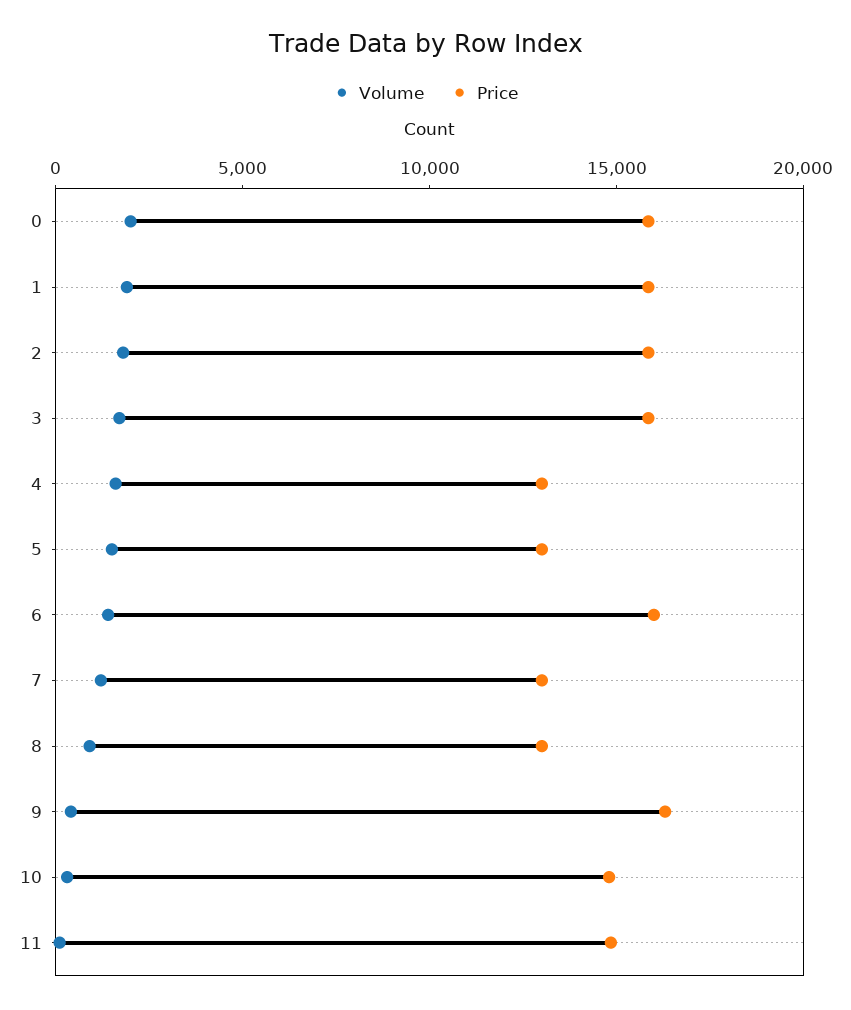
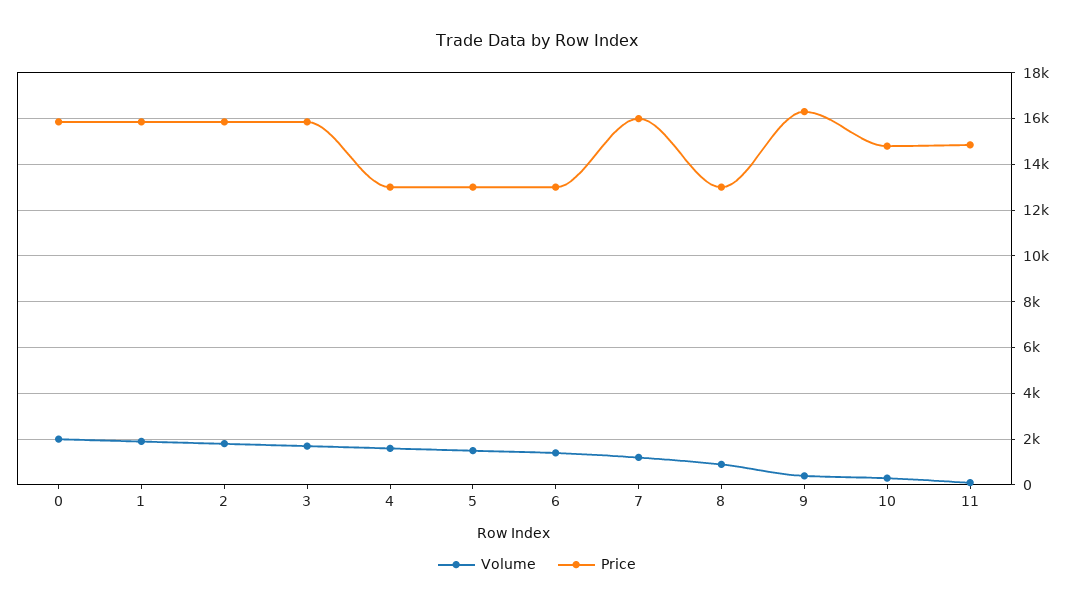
Price, 6: 16000 -> 13000
Price, 7: 13000 -> 16000

